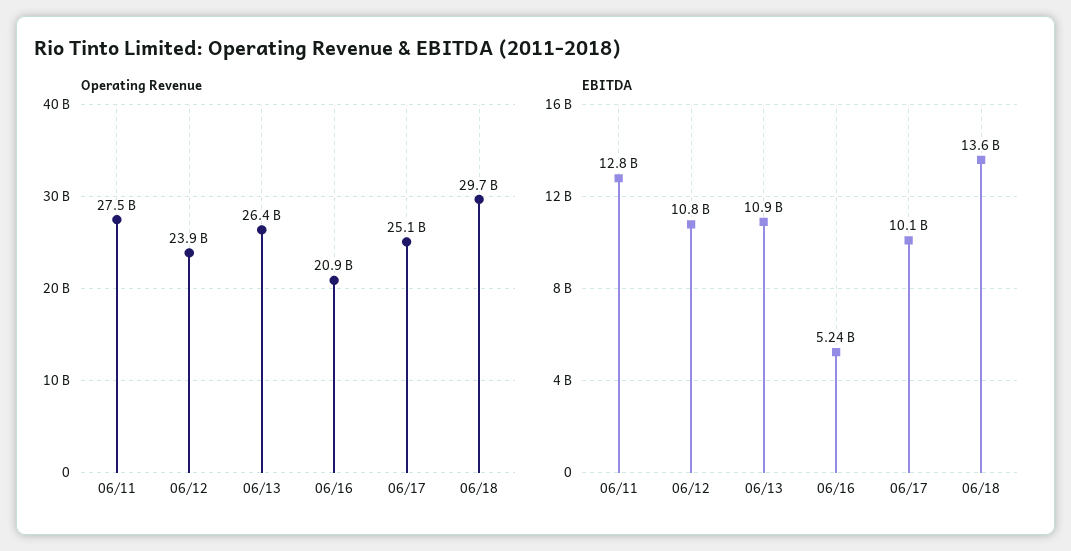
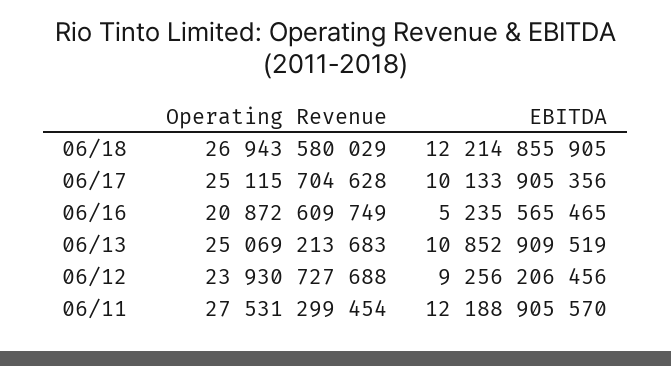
Operating Revenue, 06/13: 26400000000 -> 25069213683
Operating Revenue, 06/18: 29700000000 -> 26943580029
EBITDA, 06/11: 12800000000 -> 12188905570
EBITDA, 06/12: 10800000000 -> 9256206456
EBITDA, 06/18: 13600000000 -> 12214855905

